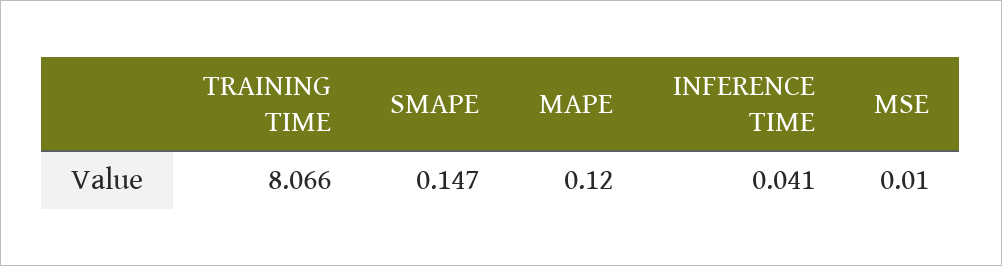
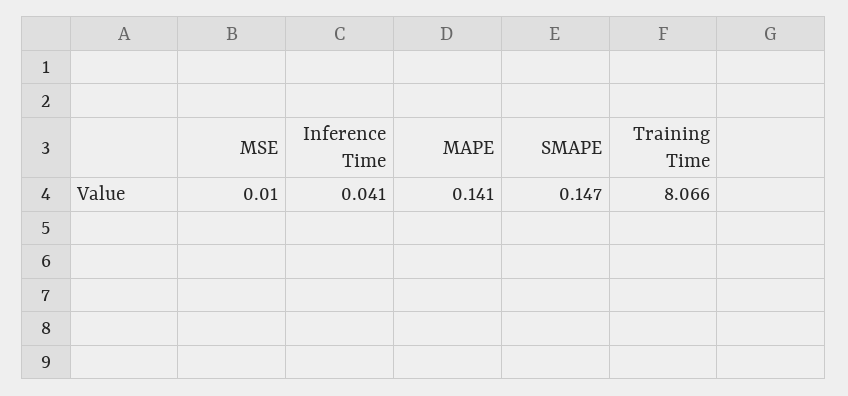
MAPE: 0.12 -> 0.141

